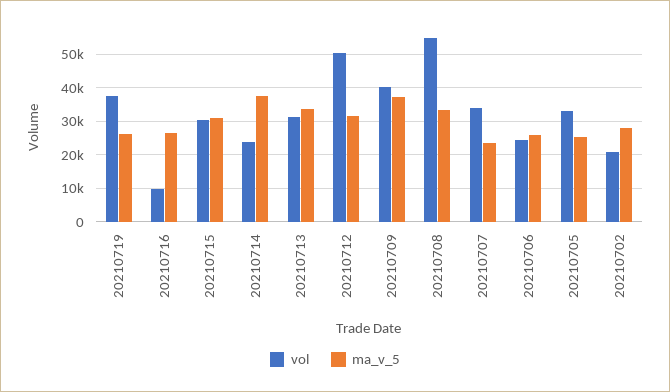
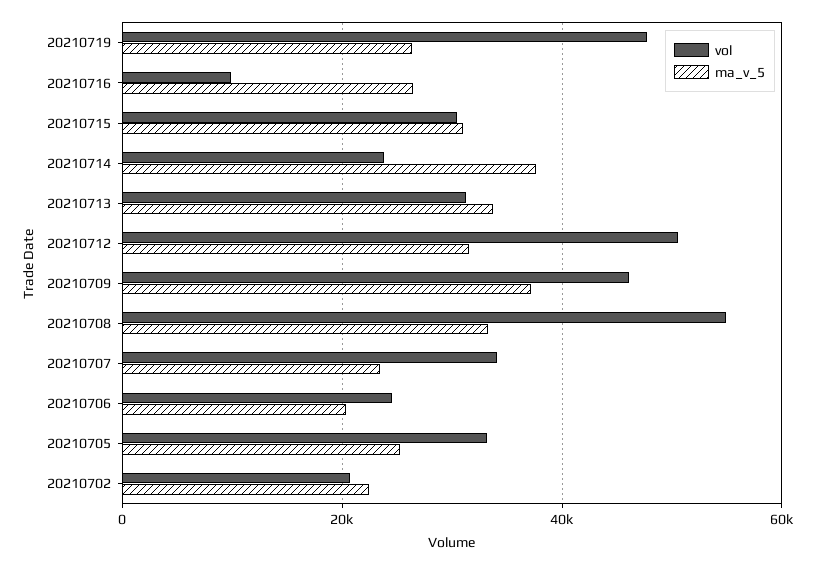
vol, 20210719: 38000 -> 48000
vol, 20210709: 40000 -> 46000
ma_v_5, 20210706: 26000 -> 20000
ma_v_5, 20210702: 28000 -> 22000

